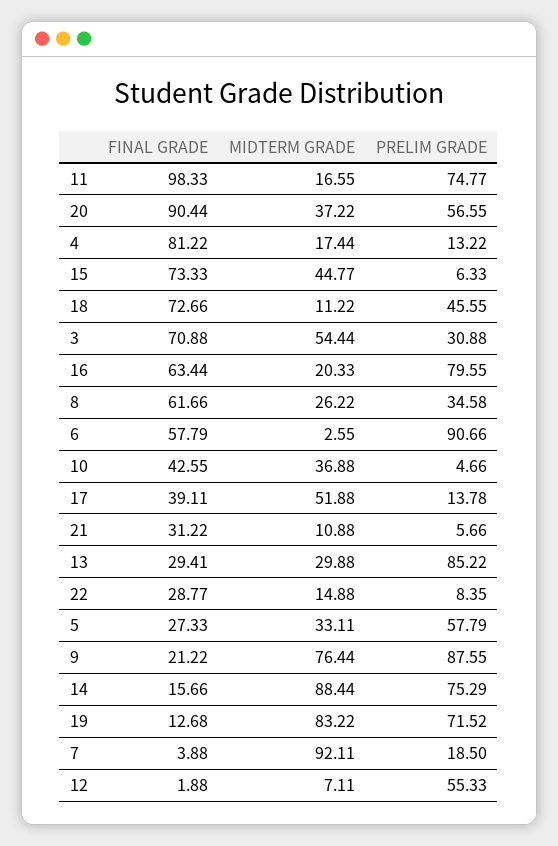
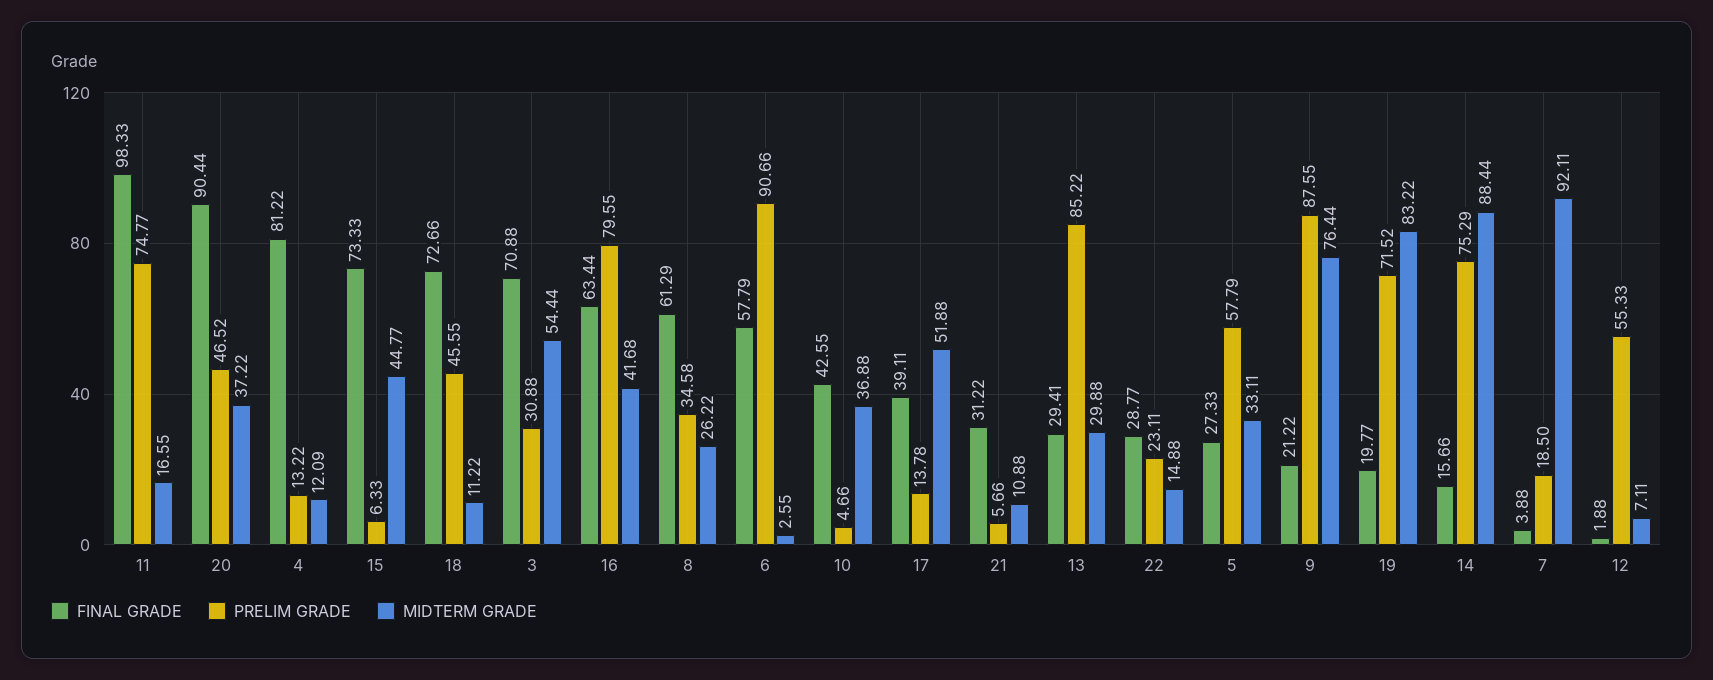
PRELIM GRADE, 20: 56.55 -> 46.52
MIDTERM GRADE, 4: 17.44 -> 12.09
MIDTERM GRADE, 16: 20.33 -> 41.68
FINAL GRADE, 8: 61.66 -> 61.29
PRELIM GRADE, 22: 8.35 -> 23.11
FINAL GRADE, 19: 12.68 -> 19.77

